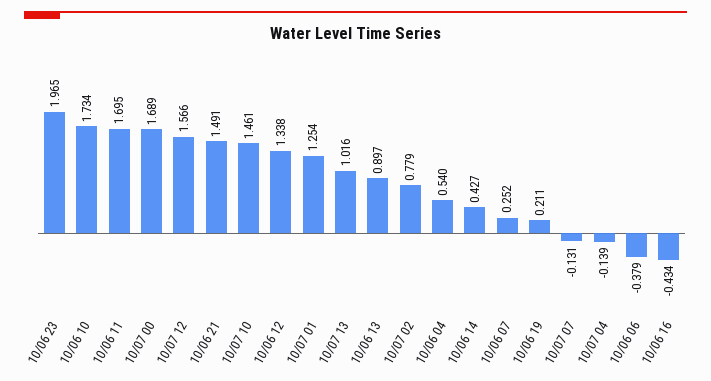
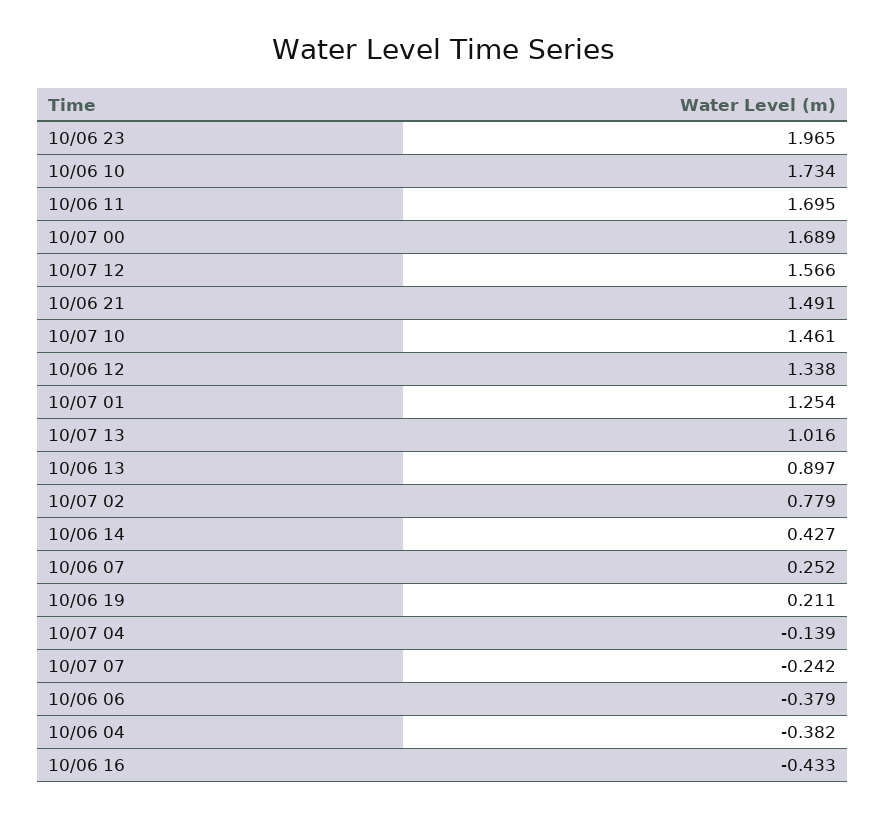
10/06 04: 0.54 -> -0.382
10/07 07: -0.131 -> -0.242
10/06 16: -0.434 -> -0.433

